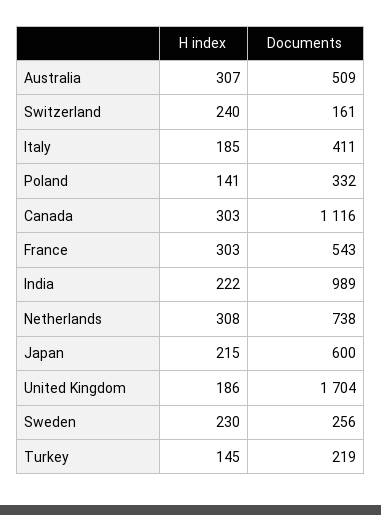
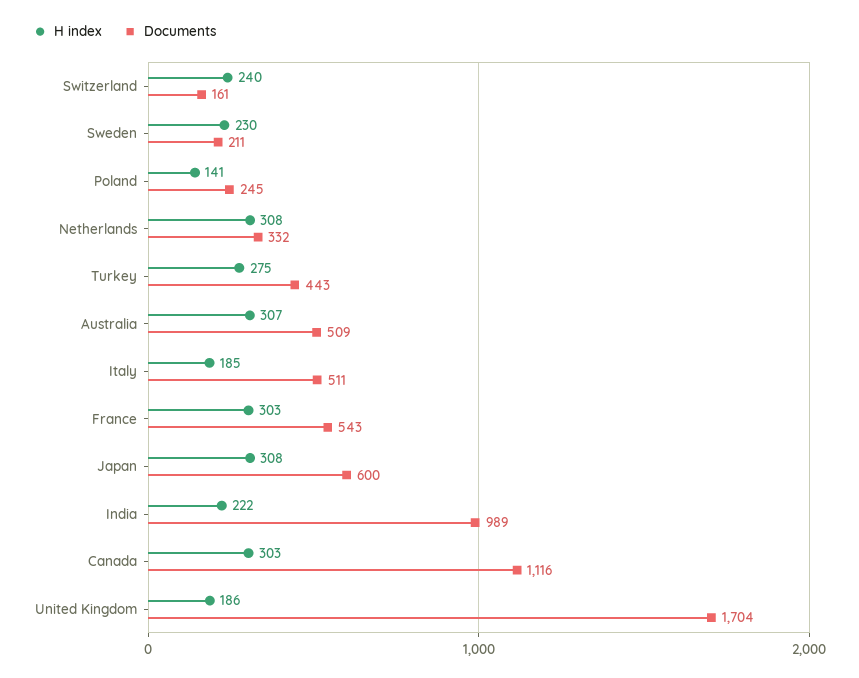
Documents, Italy: 411 -> 511
Documents, Poland: 332 -> 245
Documents, Netherlands: 738 -> 332
H index, Japan: 215 -> 308
Documents, Sweden: 256 -> 211
H index, Turkey: 145 -> 275
Documents, Turkey: 219 -> 443

